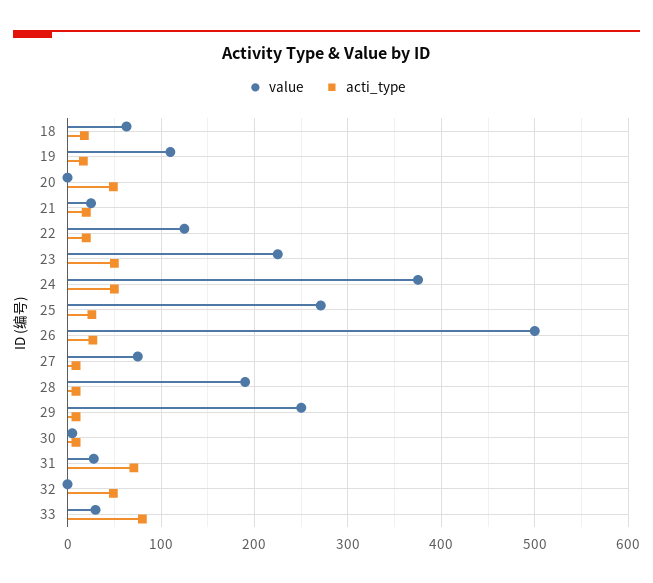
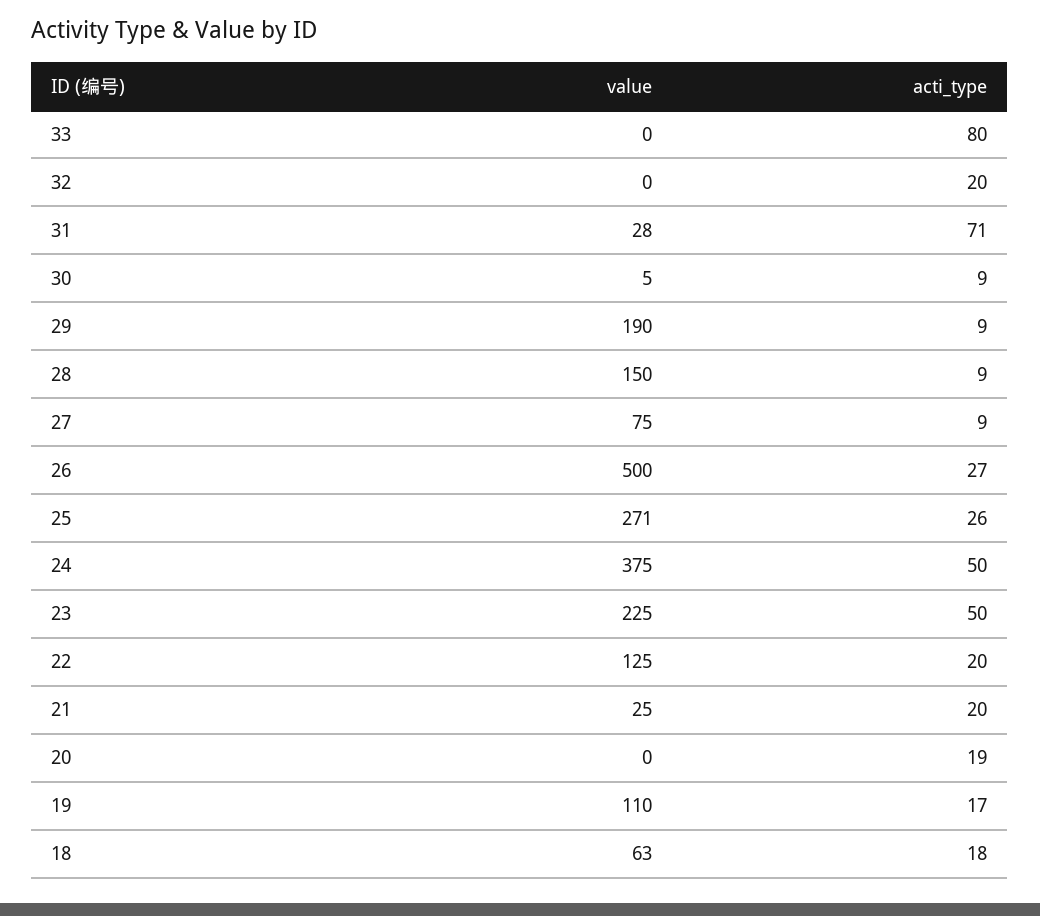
acti_type, 20: 50 -> 19
value, 28: 190 -> 150
value, 29: 250 -> 190
acti_type, 32: 50 -> 20
value, 33: 30 -> 0

